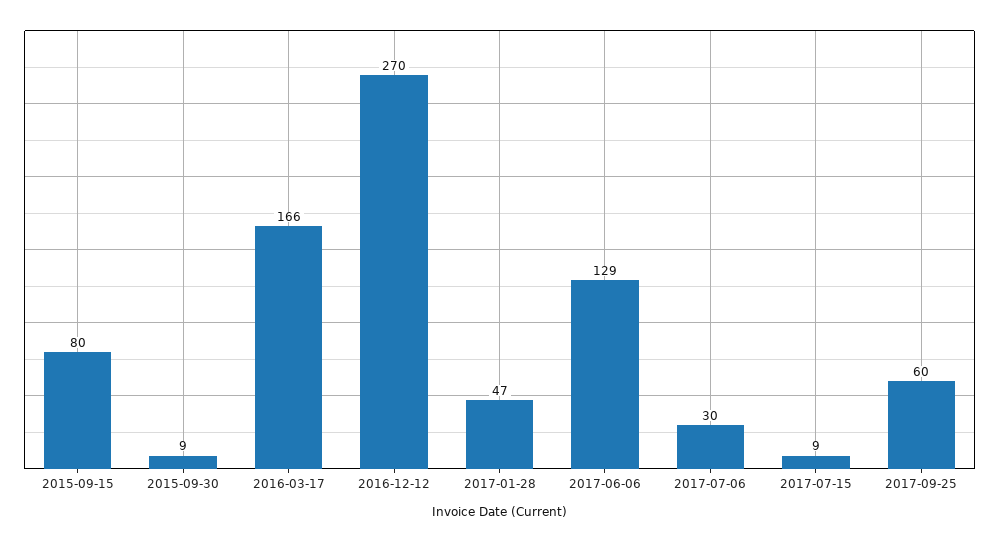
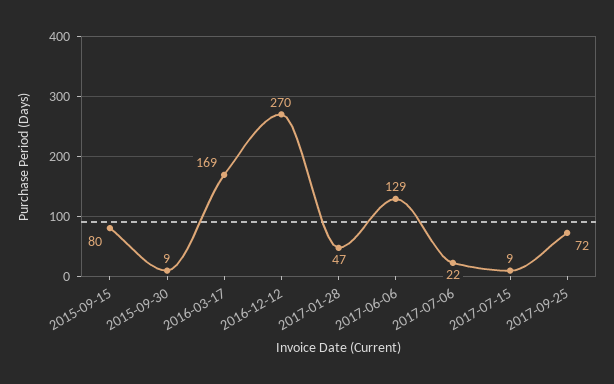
2016-03-17: 166 -> 169
2017-07-06: 30 -> 22
2017-09-25: 60 -> 72

